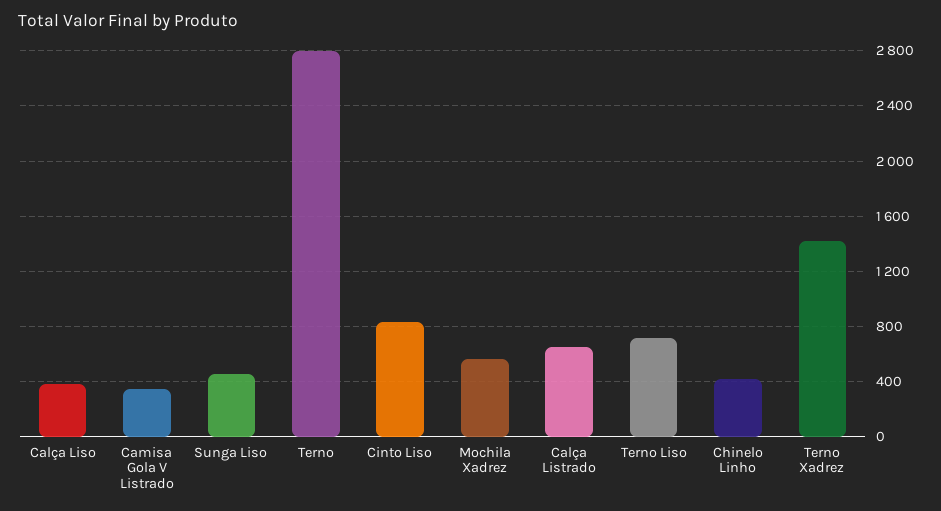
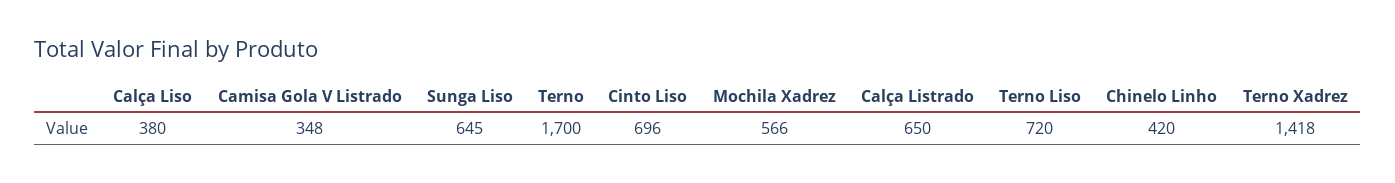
Sunga Liso: 450 -> 645
Terno: 2800 -> 1700
Cinto Liso: 850 -> 696

